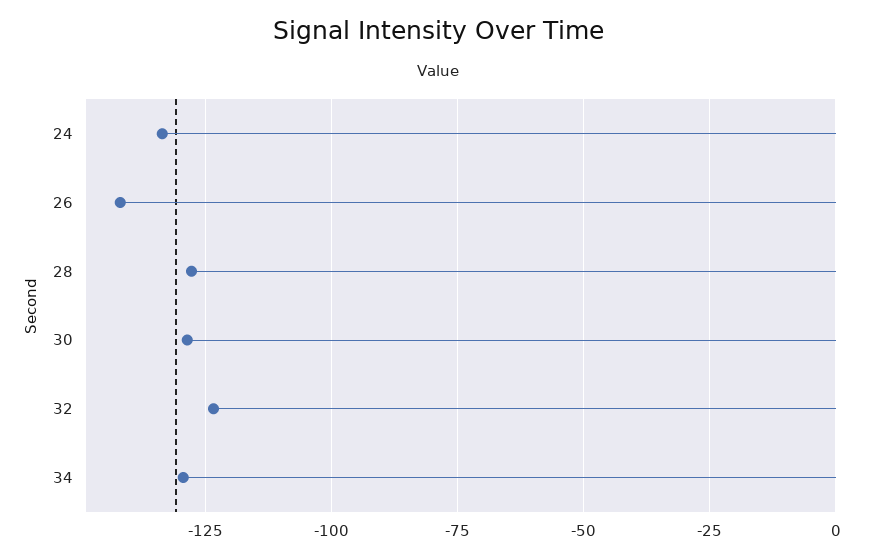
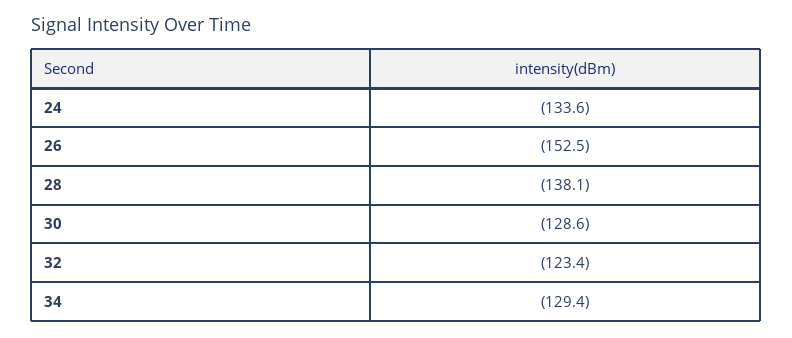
26: -142.5 -> -152.5
28: -127.5 -> -138.1

